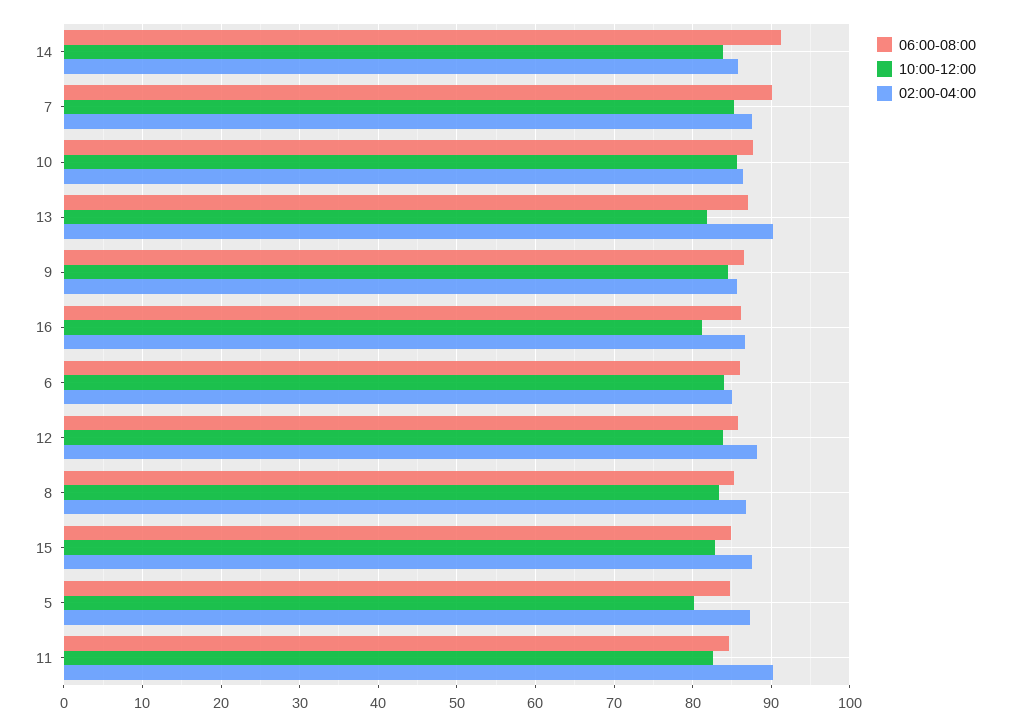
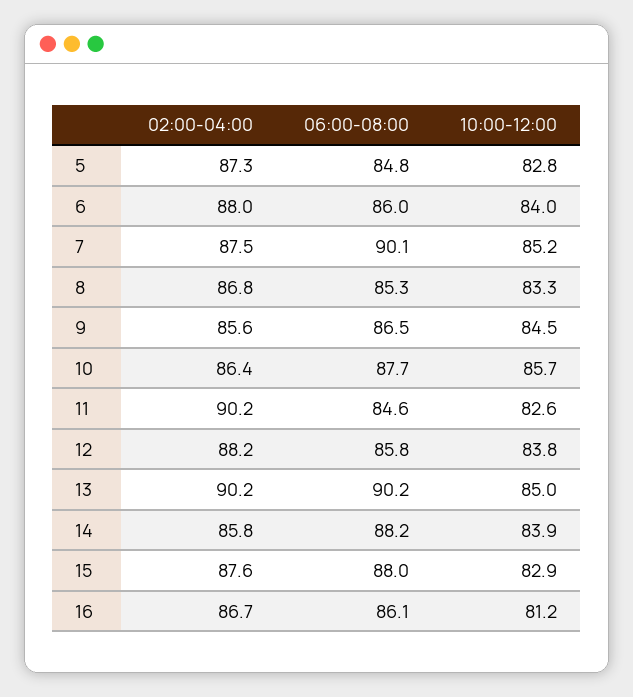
06:00-08:00, 14: 91 -> 88.2
06:00-08:00, 13: 87 -> 90.2
10:00-12:00, 13: 82 -> 85
02:00-04:00, 6: 85 -> 88
06:00-08:00, 15: 85 -> 88
10:00-12:00, 5: 80 -> 82.8

